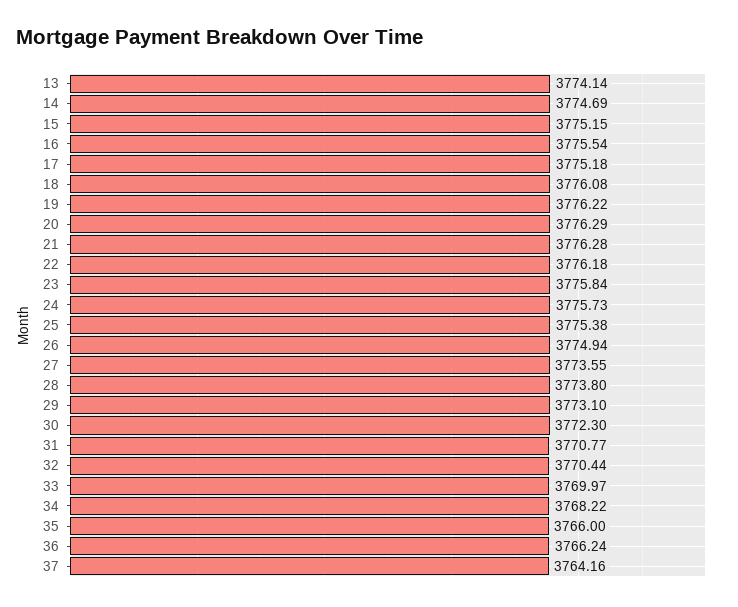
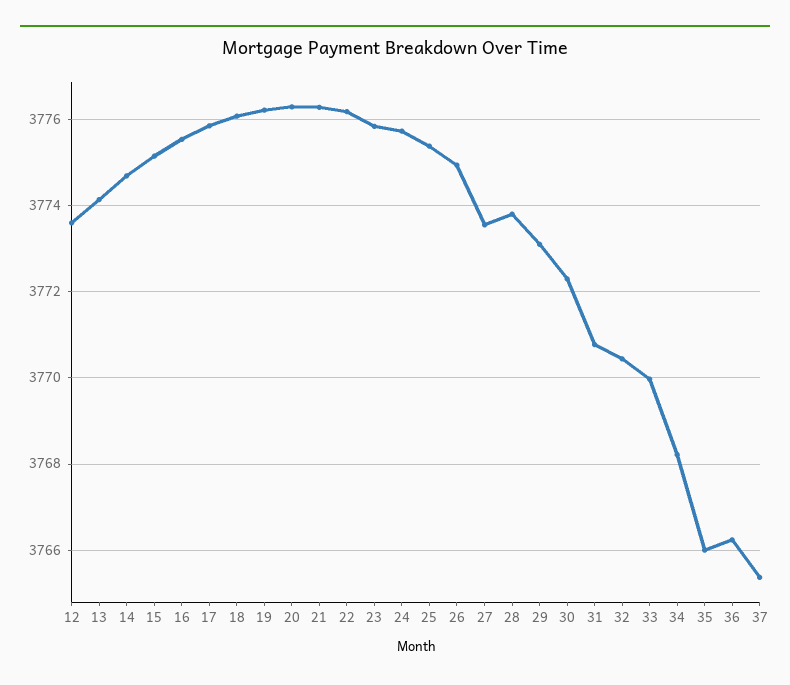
17: 3775.18 -> 3775.8
37: 3764.16 -> 3765.4
12: none -> 3773.6

